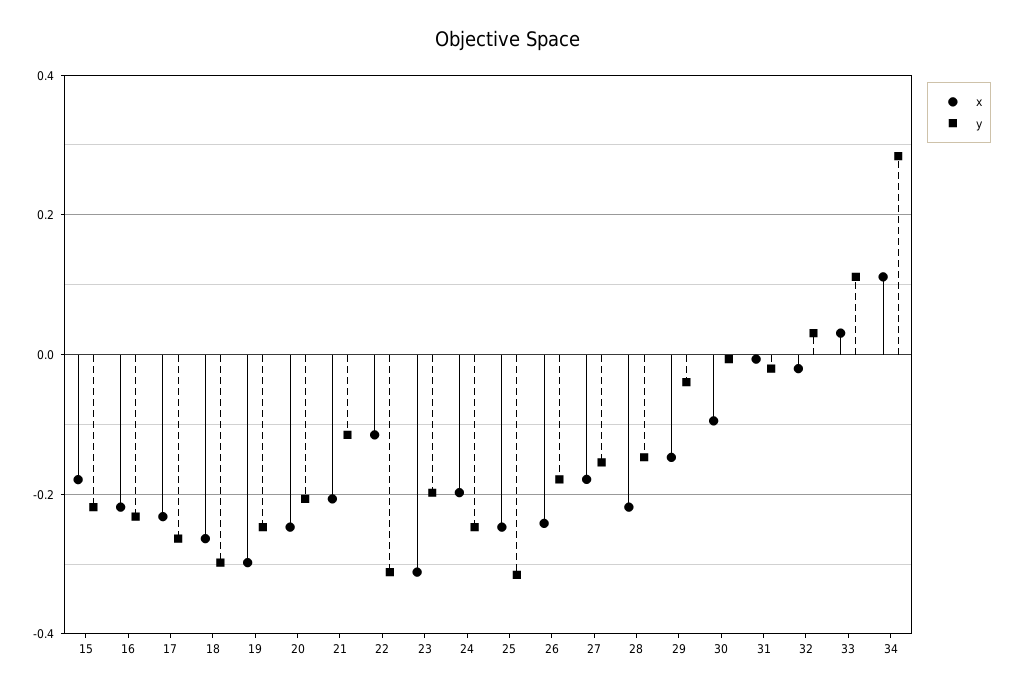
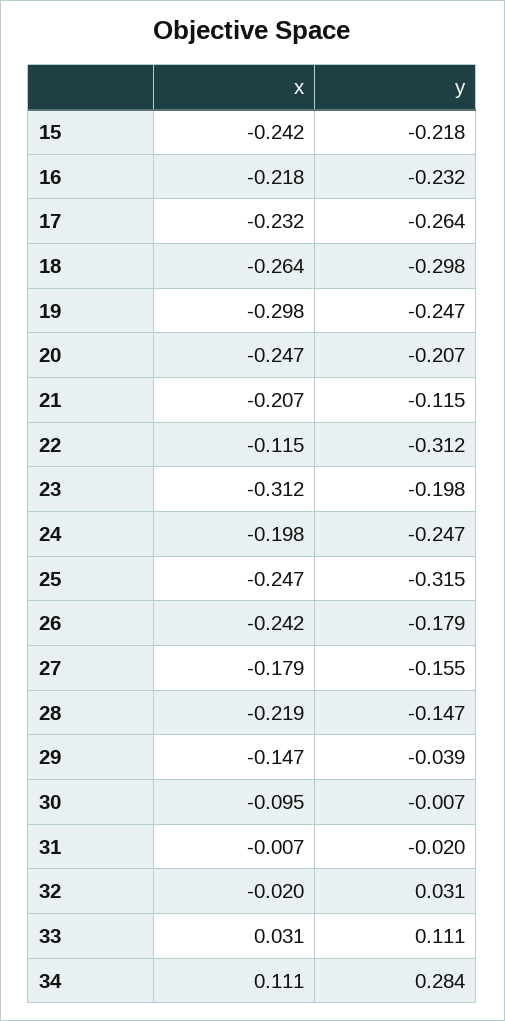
x, 15: -0.18 -> -0.242

